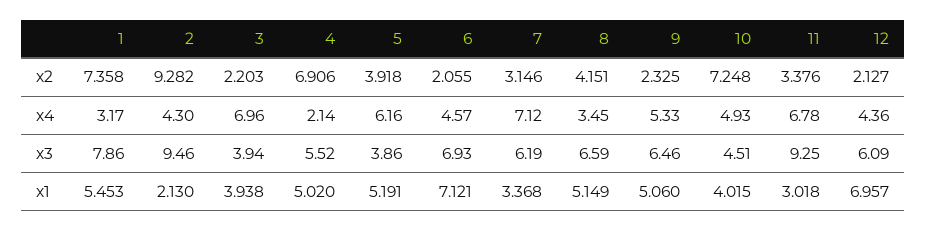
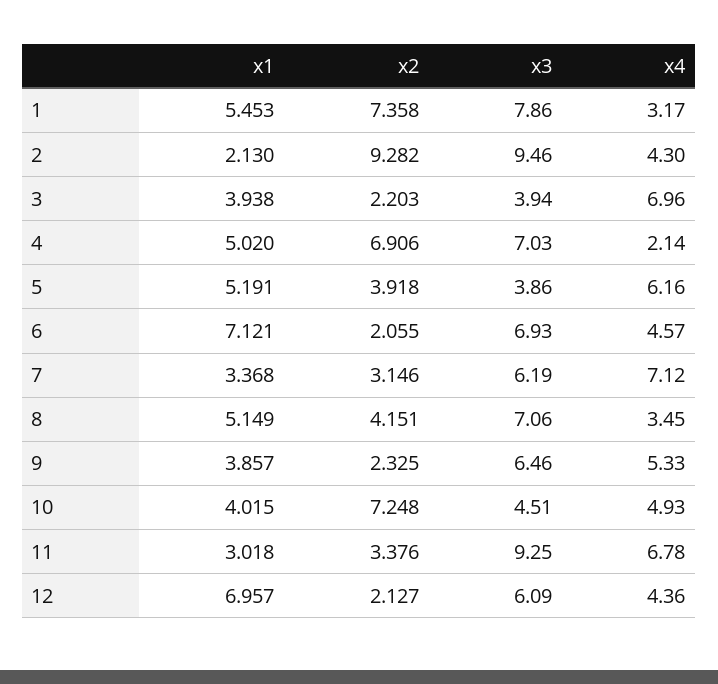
4, x3: 5.52 -> 7.03
8, x3: 6.59 -> 7.06
9, x1: 5.06 -> 3.857

